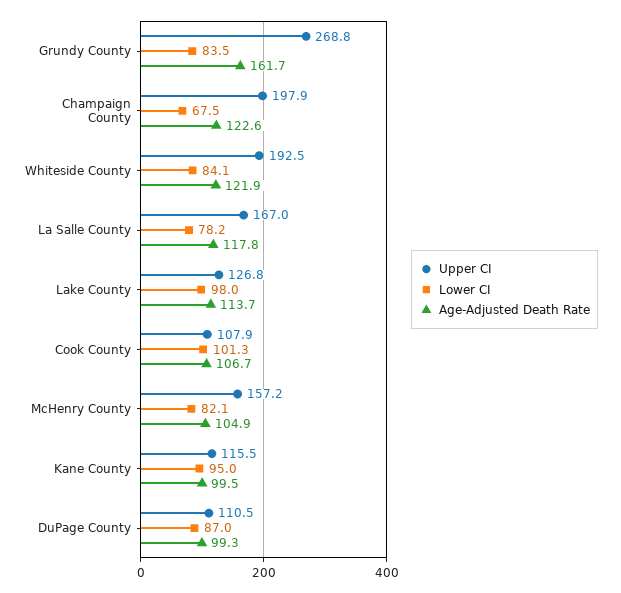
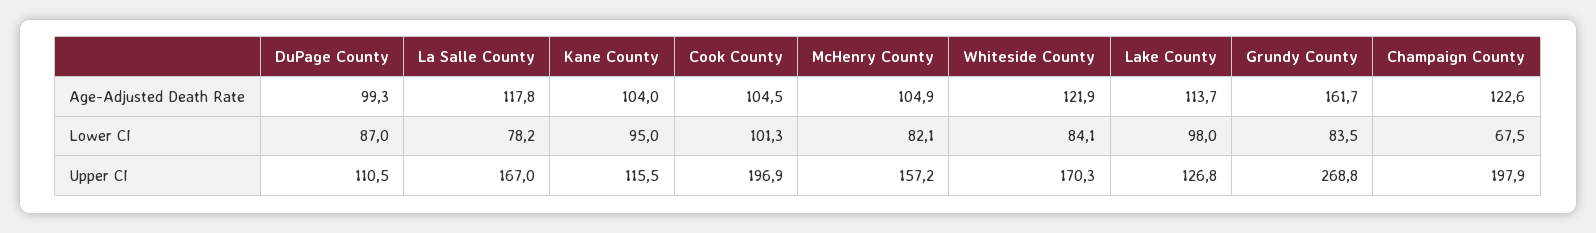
Upper CI, Whiteside County: 192.5 -> 170.3
Upper CI, Cook County: 107.9 -> 196.9
Age-Adjusted Death Rate, Cook County: 106.7 -> 104.5
Age-Adjusted Death Rate, Kane County: 99.5 -> 104

